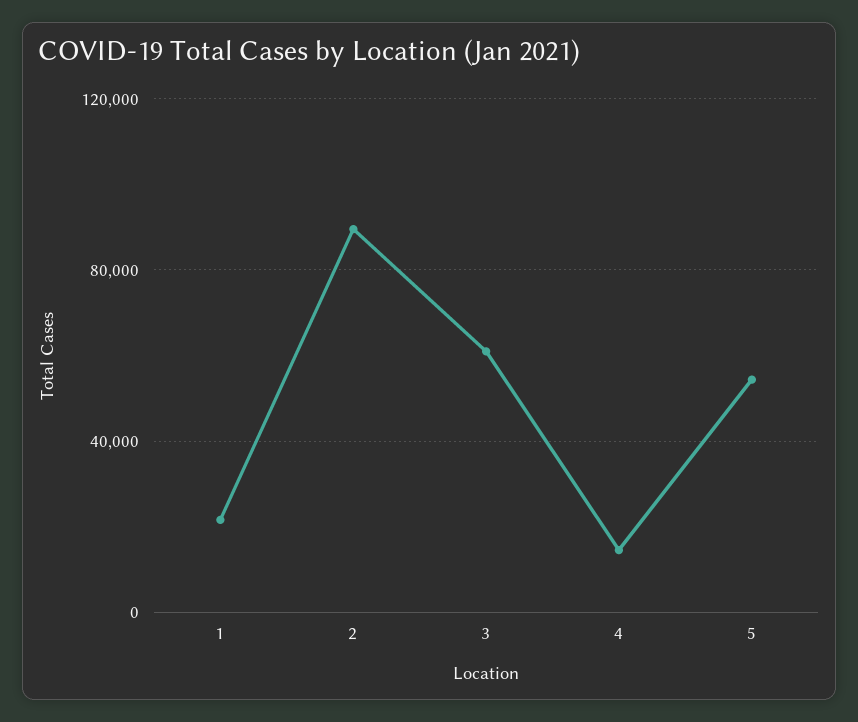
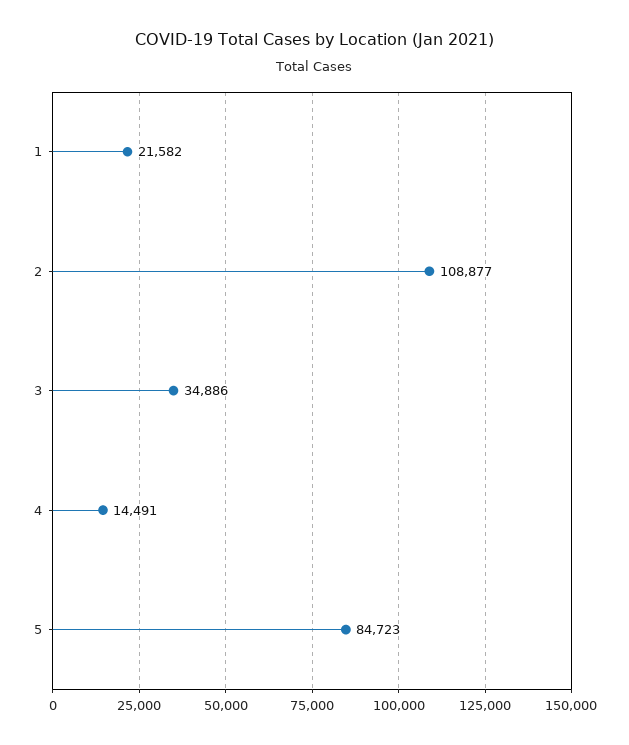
2: 90000 -> 108877
3: 60000 -> 34886
5: 55000 -> 84723

